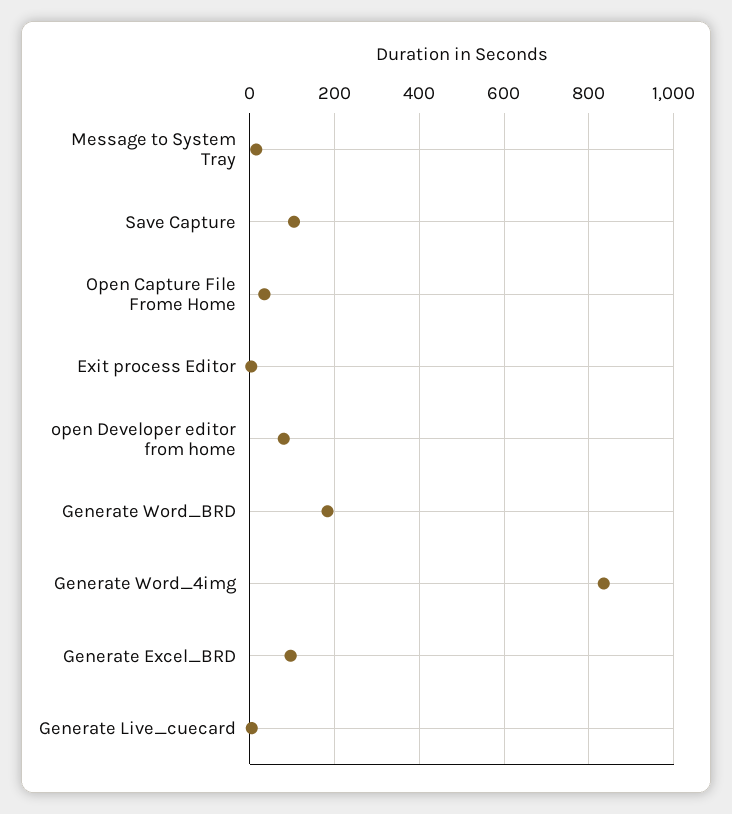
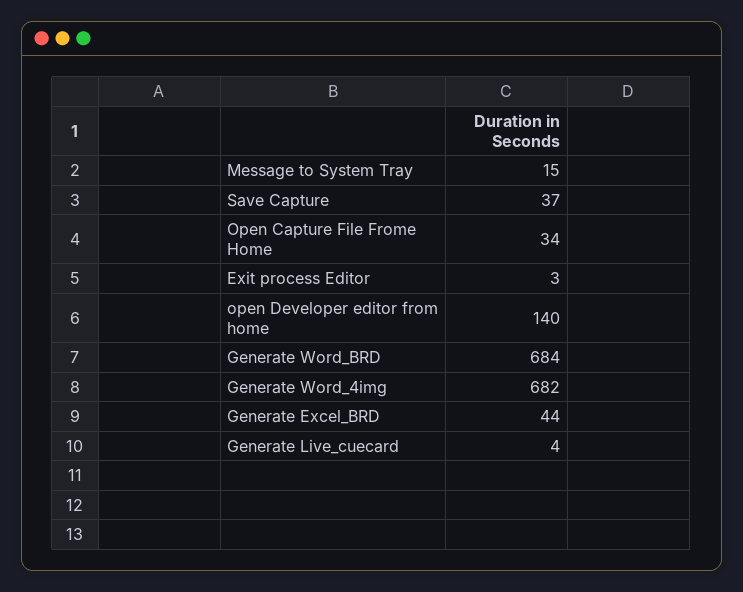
Save Capture: 100 -> 37
open Developer editor from home: 80 -> 140
Generate Word_BRD: 180 -> 684
Generate Word_4img: 840 -> 682
Generate Excel_BRD: 100 -> 44

